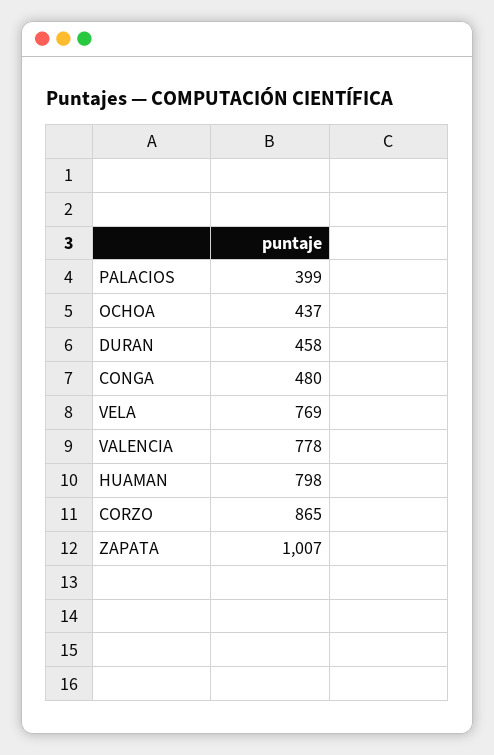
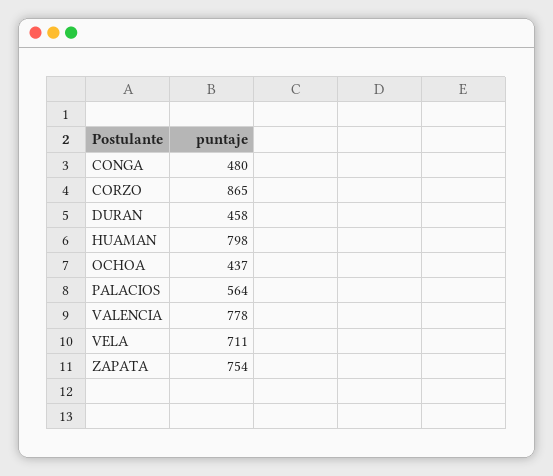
PALACIOS: 399 -> 564
VELA: 769 -> 711
ZAPATA: 1007 -> 754

